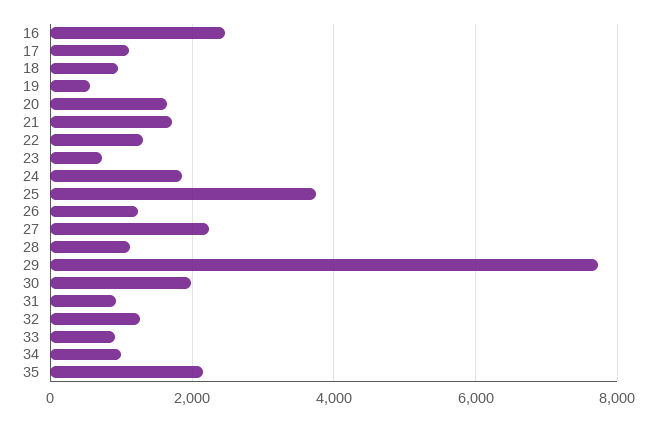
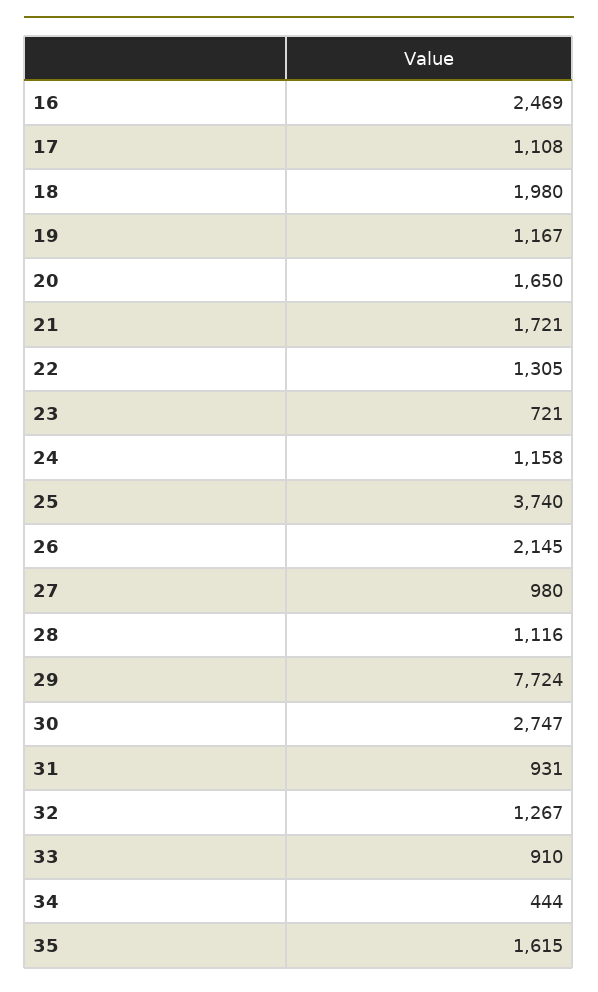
18: 1000 -> 1980
19: 600 -> 1167
24: 1800 -> 1158
26: 1200 -> 2145
27: 2200 -> 980
30: 2000 -> 2747
34: 1000 -> 444
35: 2200 -> 1615

